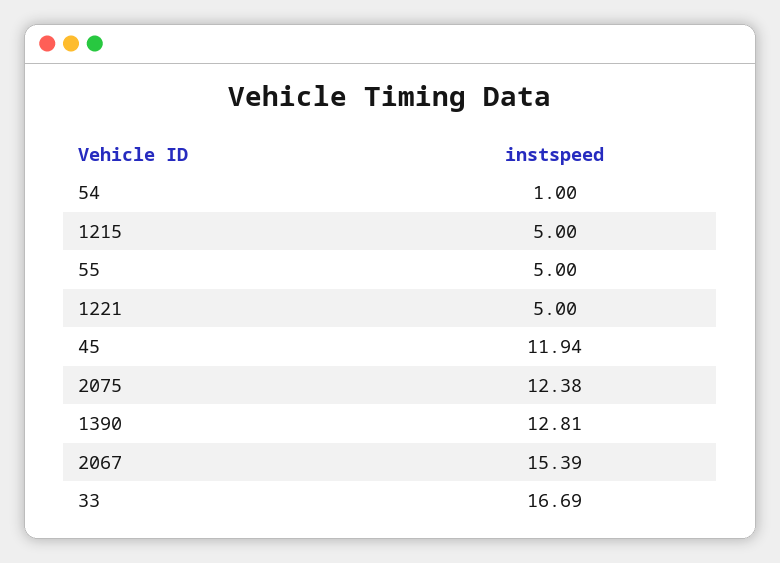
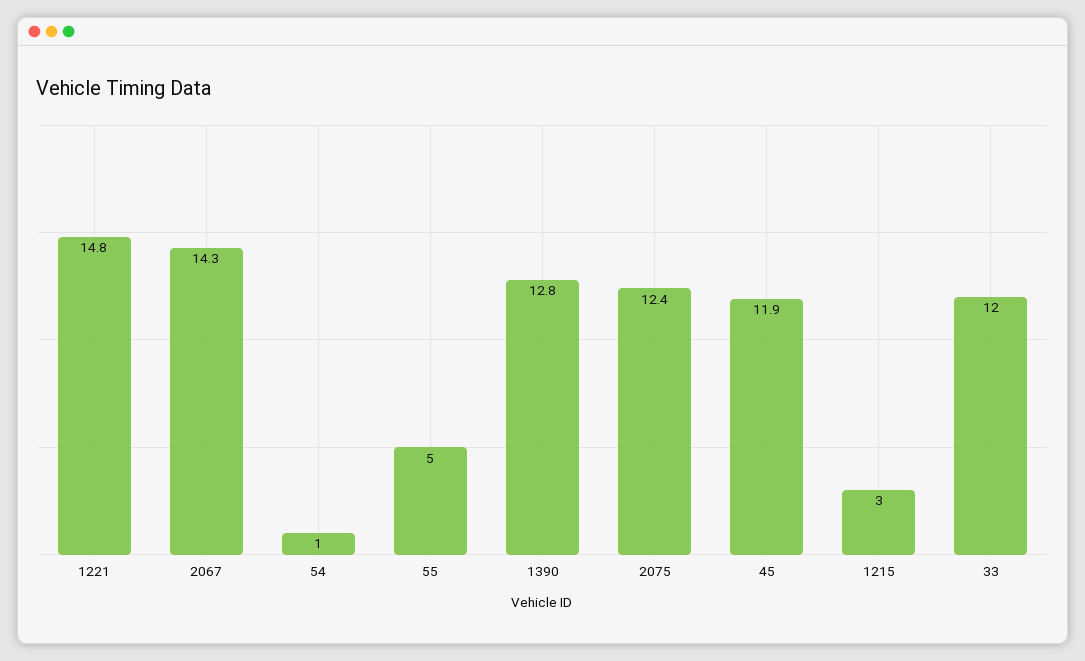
1215: 5 -> 3
1221: 5 -> 14.8
2067: 15.39 -> 14.3
33: 16.69 -> 12

